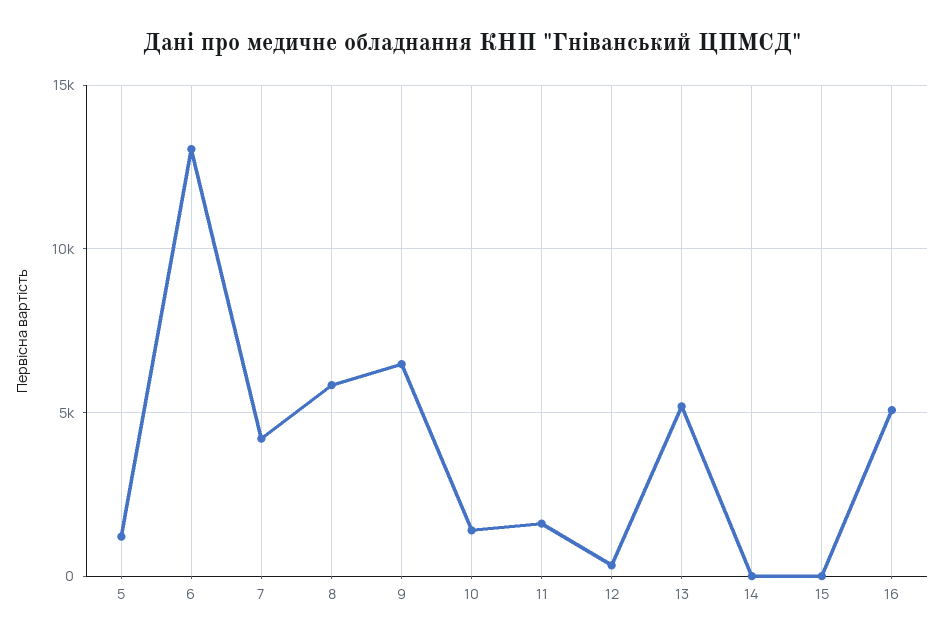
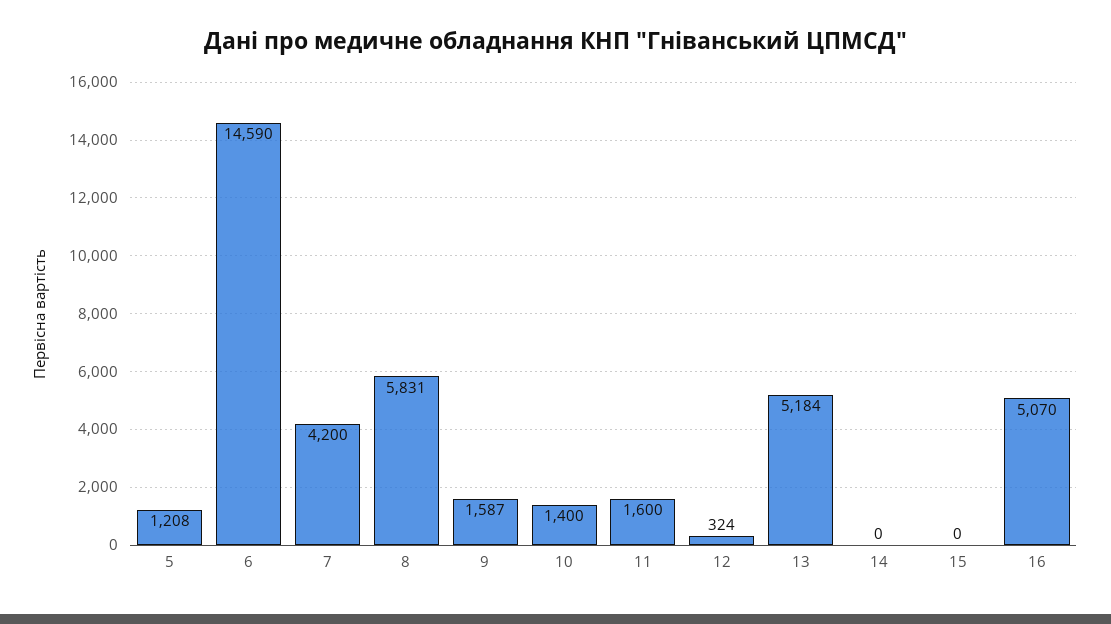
6: 13000 -> 14590
9: 6500 -> 1587

